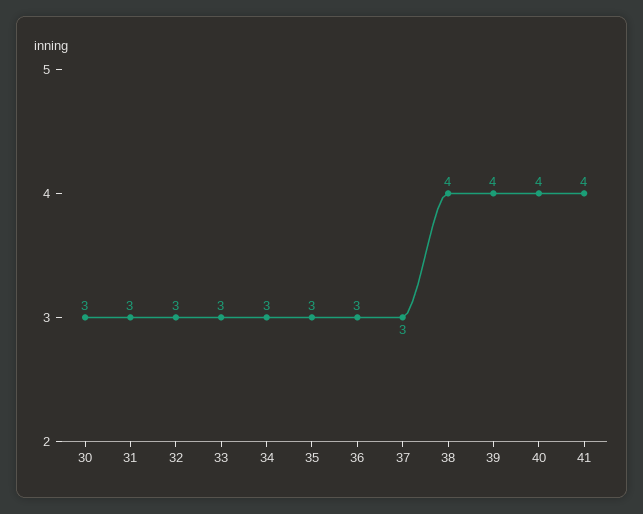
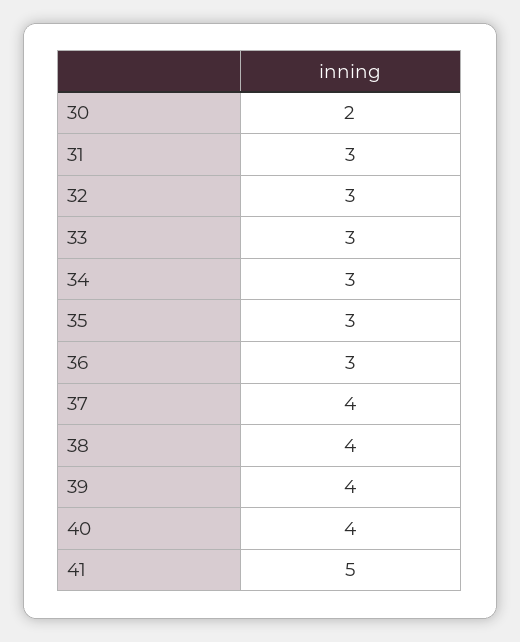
30: 3 -> 2
37: 3 -> 4
41: 4 -> 5

